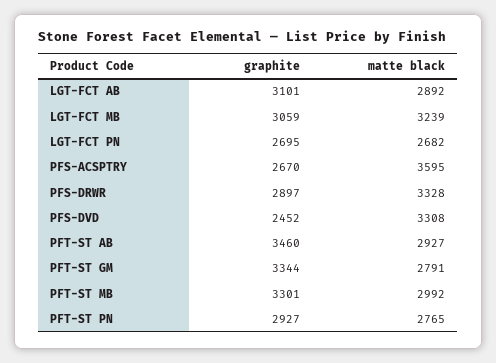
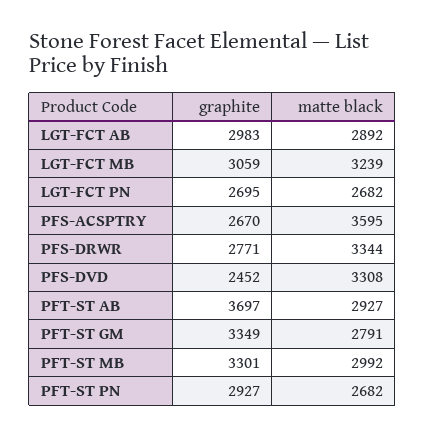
graphite, LGT-FCT AB: 3101 -> 2983
graphite, PFS-DRWR: 2897 -> 2771
matte black, PFS-DRWR: 3328 -> 3344
graphite, PFT-ST AB: 3460 -> 3697
graphite, PFT-ST GM: 3344 -> 3349
matte black, PFT-ST PN: 2765 -> 2682

